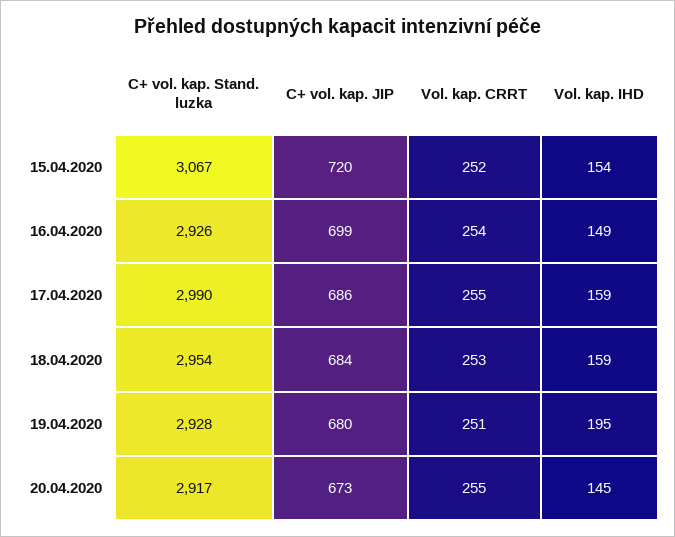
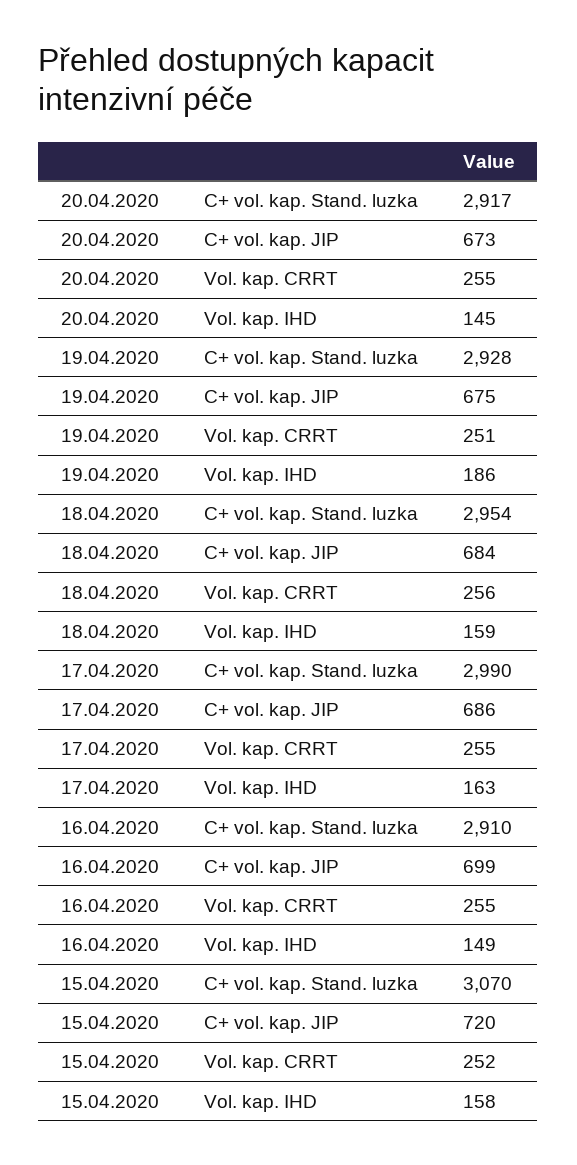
C+ vol. kap. Stand. luzka, 15.04.2020: 3067 -> 3070
Vol. kap. IHD, 15.04.2020: 154 -> 158
C+ vol. kap. Stand. luzka, 16.04.2020: 2926 -> 2910
Vol. kap. CRRT, 16.04.2020: 254 -> 255
Vol. kap. IHD, 17.04.2020: 159 -> 163
Vol. kap. CRRT, 18.04.2020: 253 -> 256
C+ vol. kap. JIP, 19.04.2020: 680 -> 675
Vol. kap. IHD, 19.04.2020: 195 -> 186

